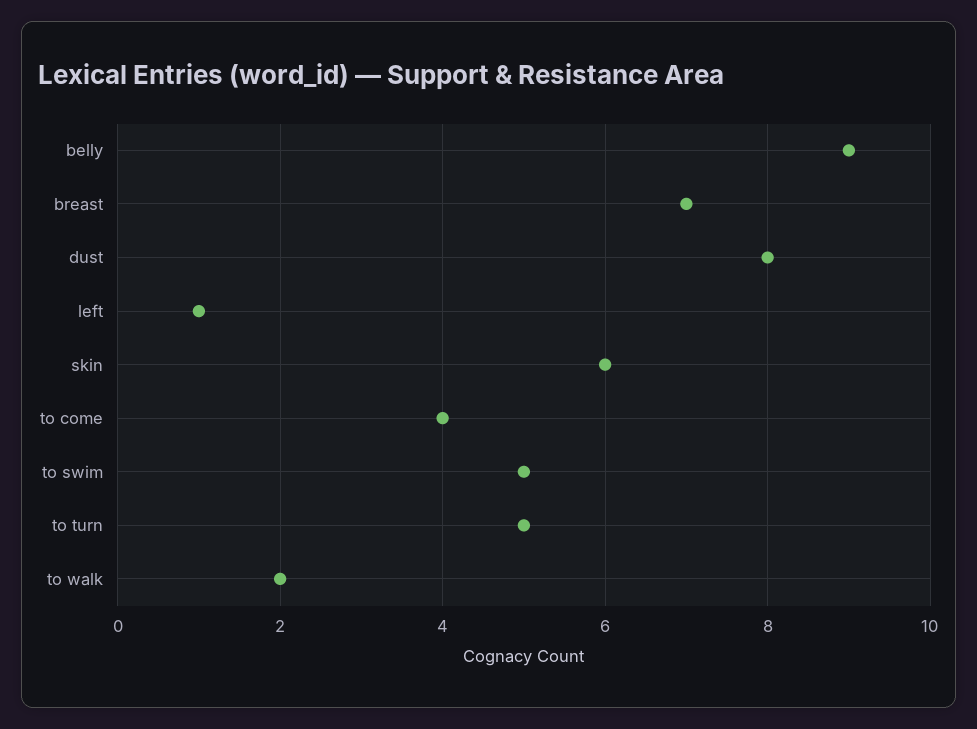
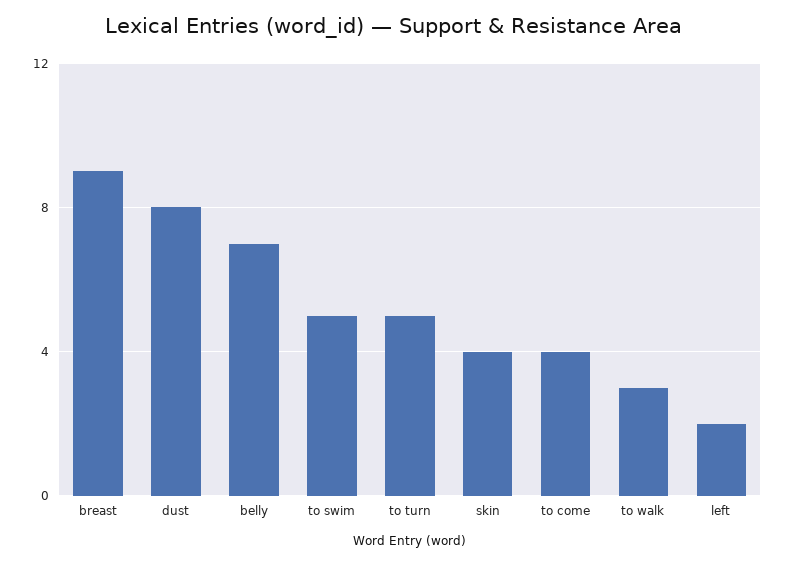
belly: 9 -> 7
breast: 7 -> 9
left: 1 -> 2
skin: 6 -> 4
to walk: 2 -> 3

